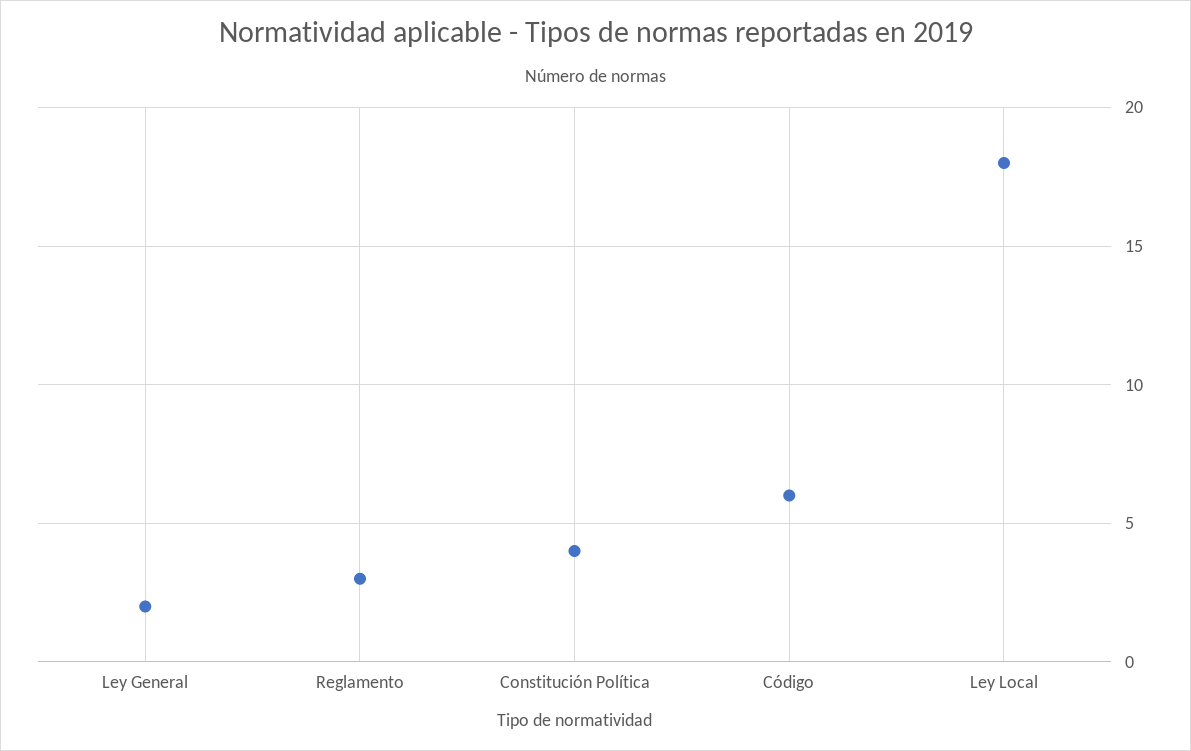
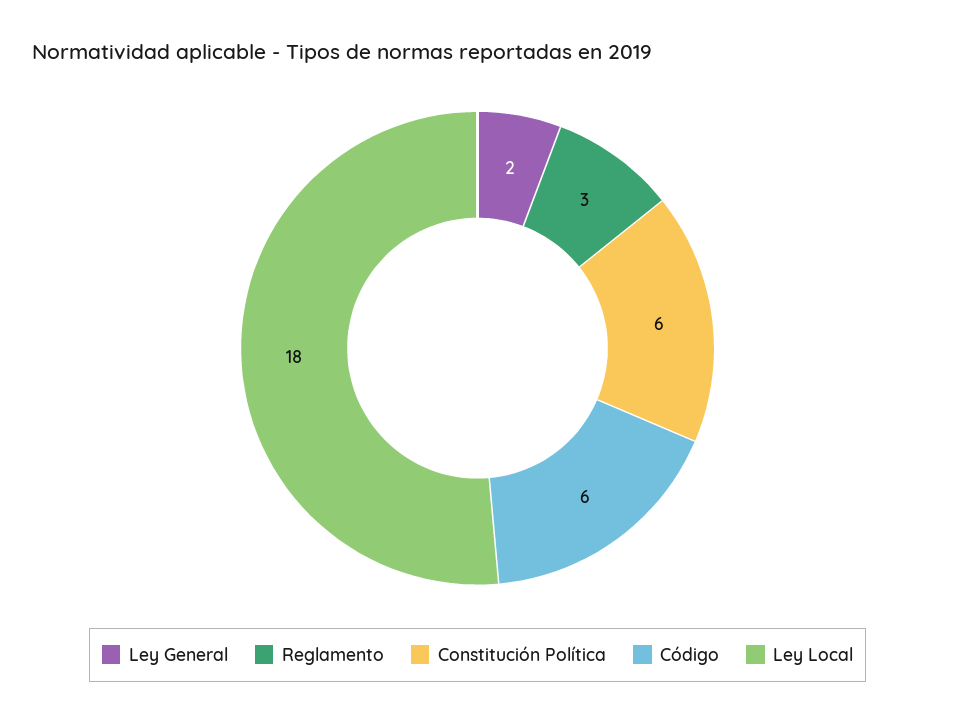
Constitución Política: 4 -> 6

